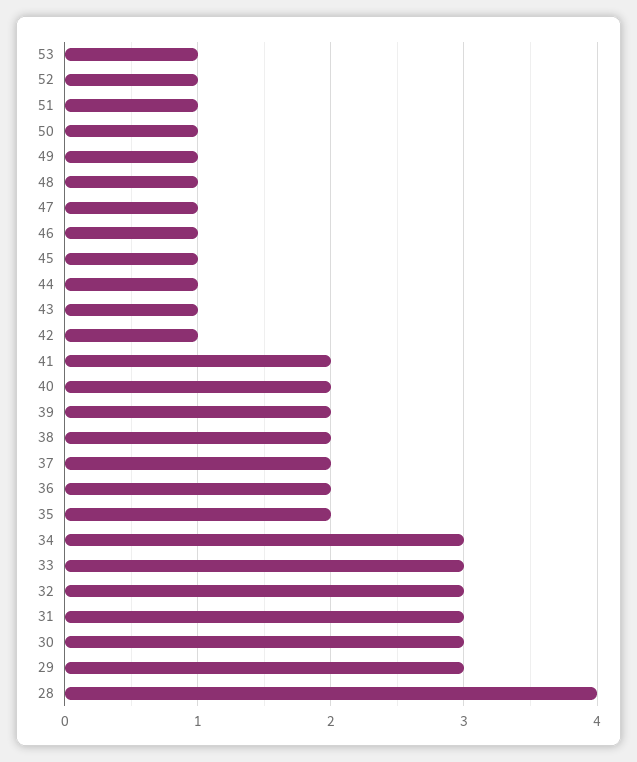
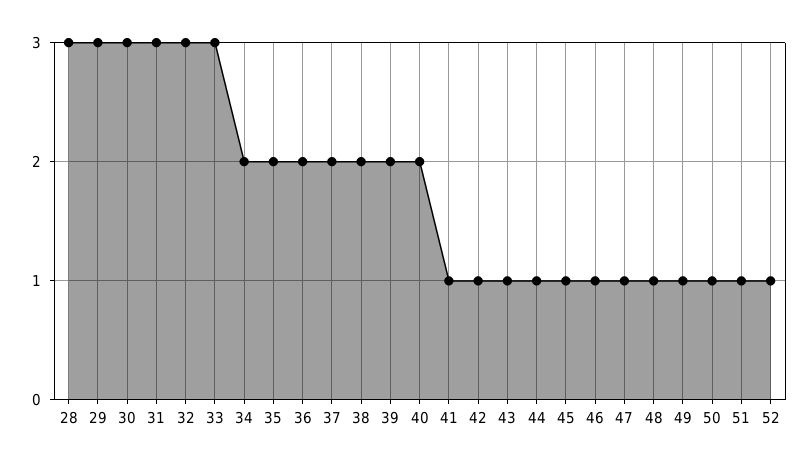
53: 1 -> none
41: 2 -> 1
34: 3 -> 2
28: 4 -> 3

